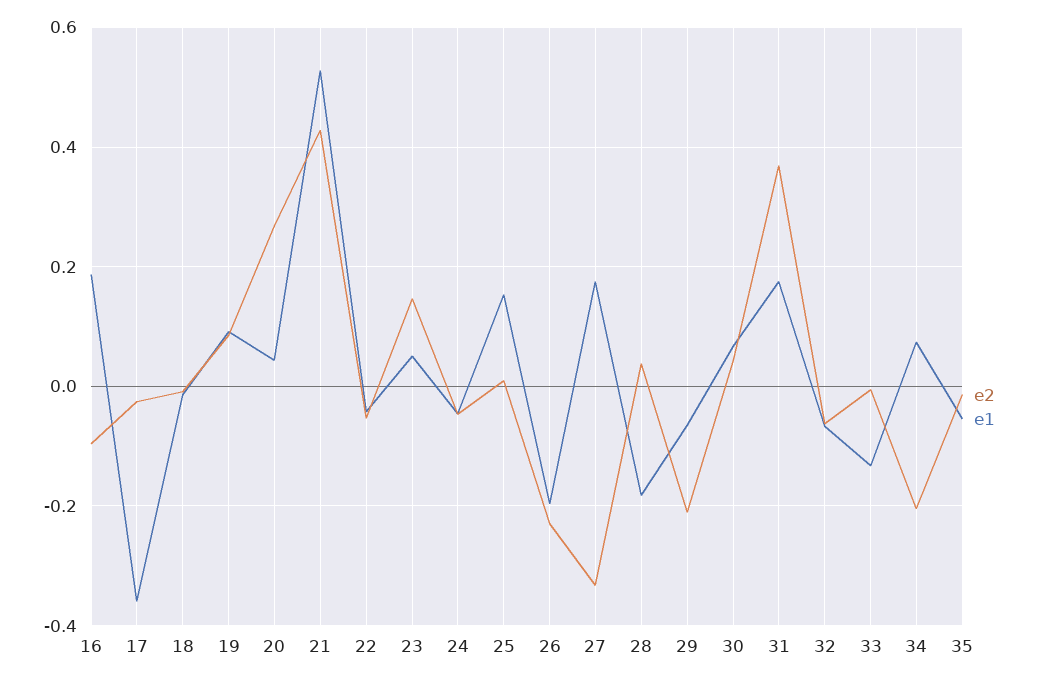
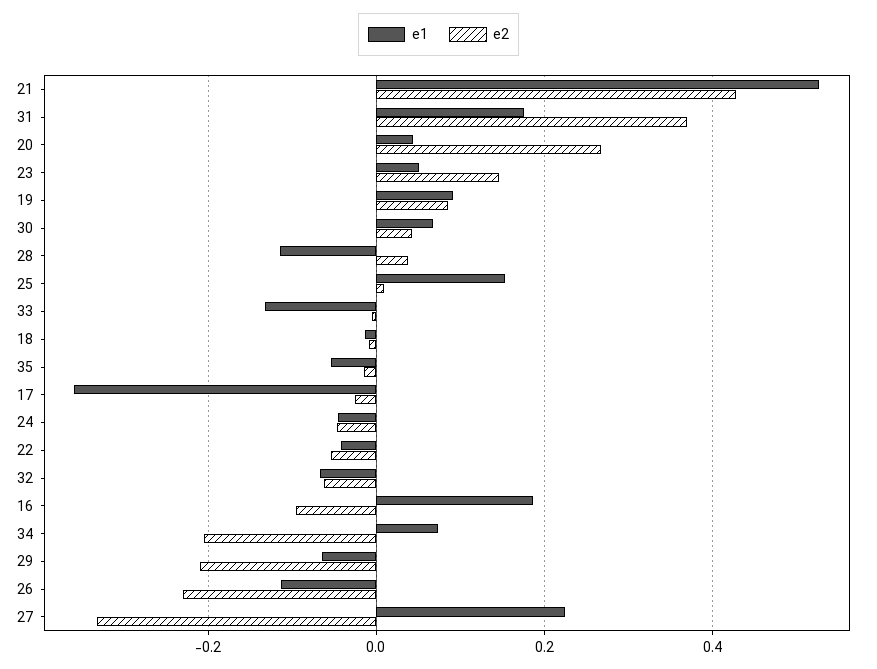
e1, 26: -0.2 -> -0.12
e1, 27: 0.18 -> 0.22
e1, 28: -0.18 -> -0.12

